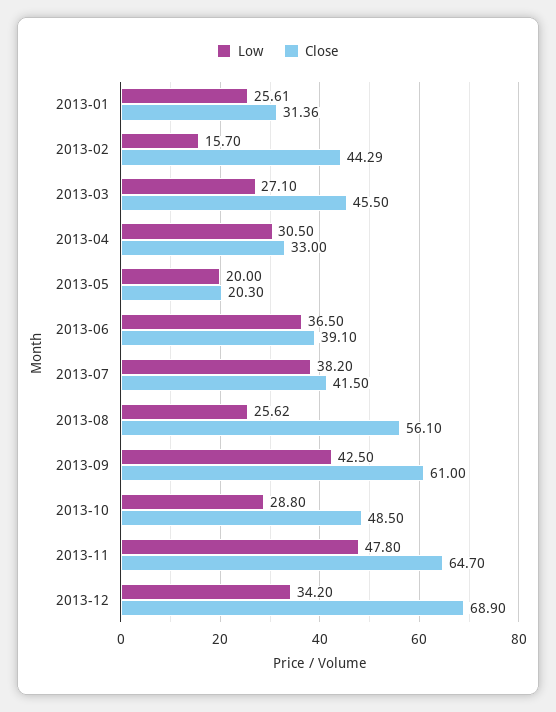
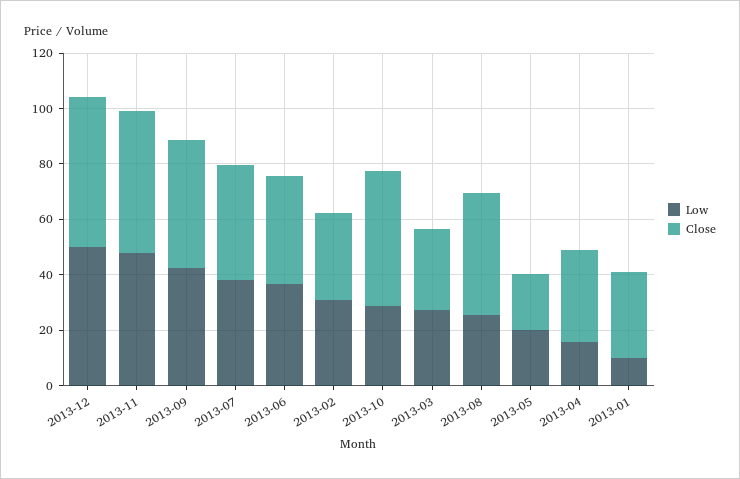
Low, 2013-01: 25.61 -> 10
Low, 2013-02: 15.7 -> 30
Close, 2013-02: 44.29 -> 30
Close, 2013-03: 45.5 -> 30
Low, 2013-04: 30.5 -> 15
Close, 2013-08: 56.1 -> 45
Close, 2013-09: 61 -> 45
Close, 2013-11: 64.7 -> 50
Low, 2013-12: 34.2 -> 50
Close, 2013-12: 68.9 -> 55

